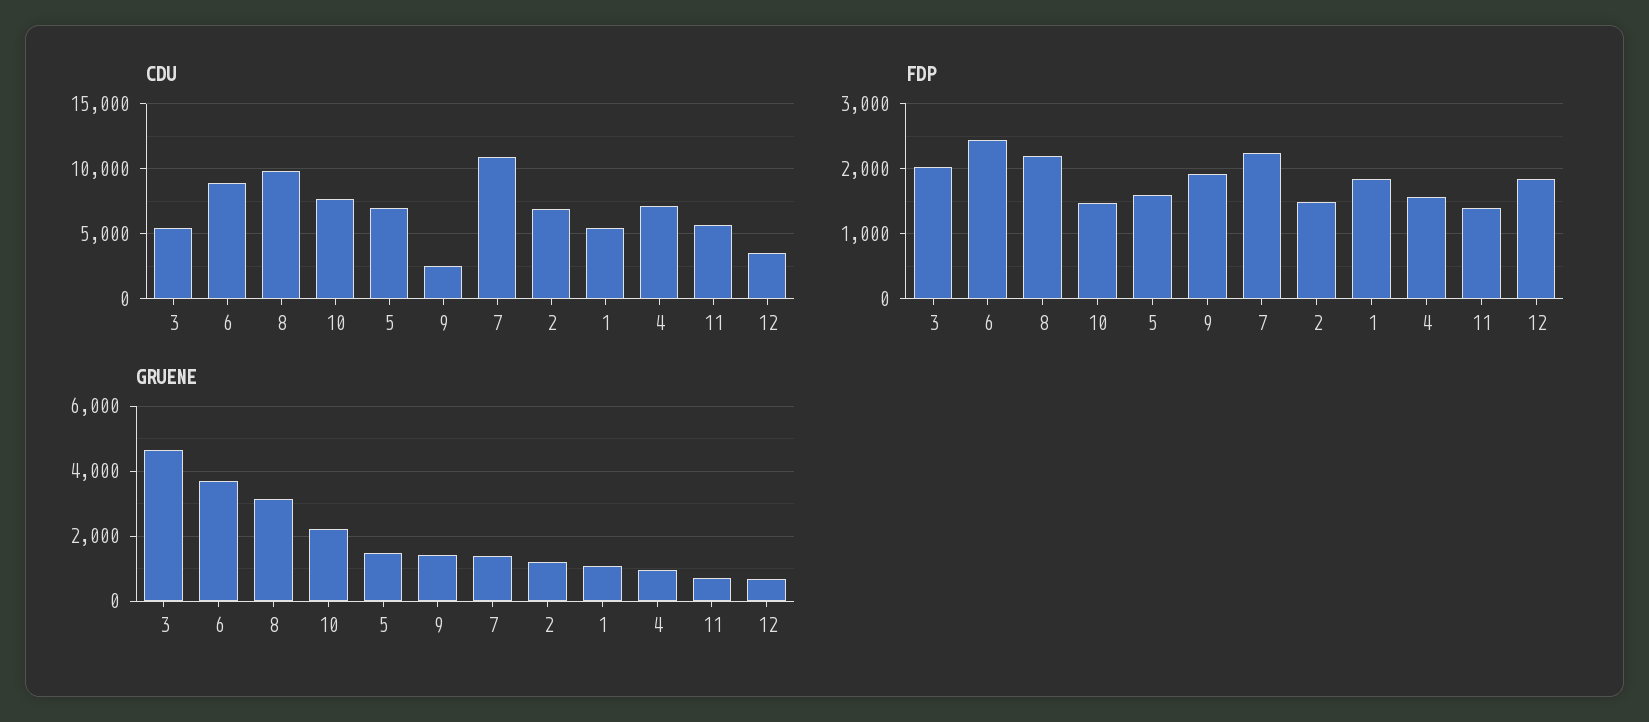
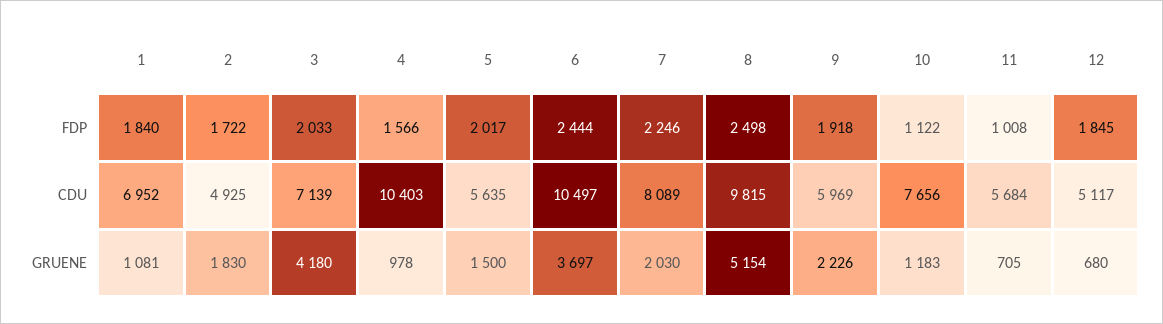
CDU, 3: 5500 -> 7139
CDU, 6: 9000 -> 10497
CDU, 5: 7000 -> 5635
CDU, 9: 2500 -> 5969
CDU, 7: 11000 -> 8089
CDU, 2: 7000 -> 4925
CDU, 1: 5500 -> 6952
CDU, 4: 7000 -> 10403
CDU, 12: 3500 -> 5117
FDP, 8: 2200 -> 2498
FDP, 10: 1500 -> 1122
FDP, 5: 1600 -> 2017
FDP, 2: 1500 -> 1722
FDP, 11: 1400 -> 1008
GRUENE, 3: 4600 -> 4180
GRUENE, 8: 3200 -> 5154
GRUENE, 10: 2200 -> 1183
GRUENE, 9: 1400 -> 2226
GRUENE, 7: 1400 -> 2030
GRUENE, 2: 1200 -> 1830

